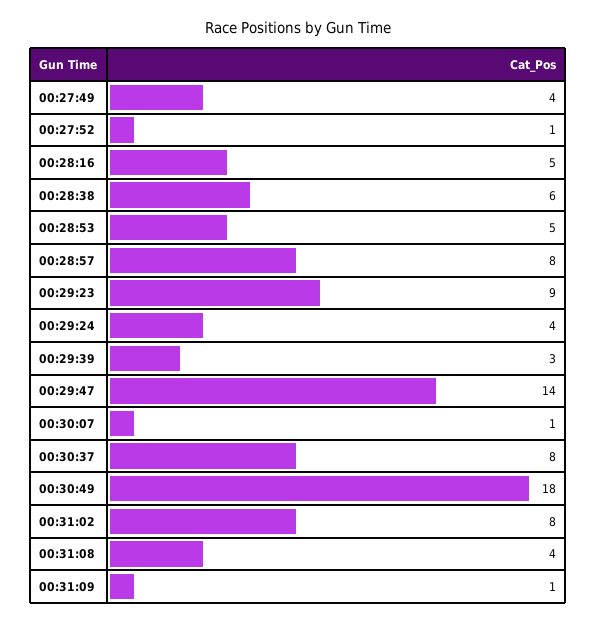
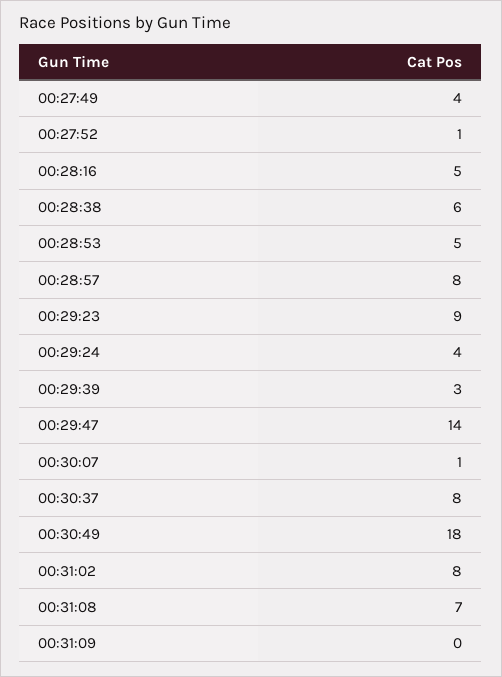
00:31:08: 4 -> 7
00:31:09: 1 -> 0

